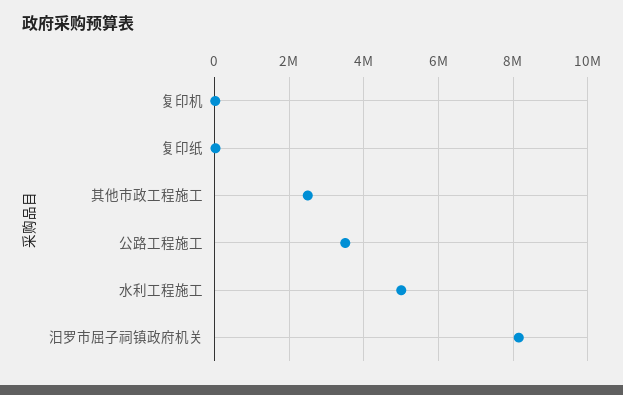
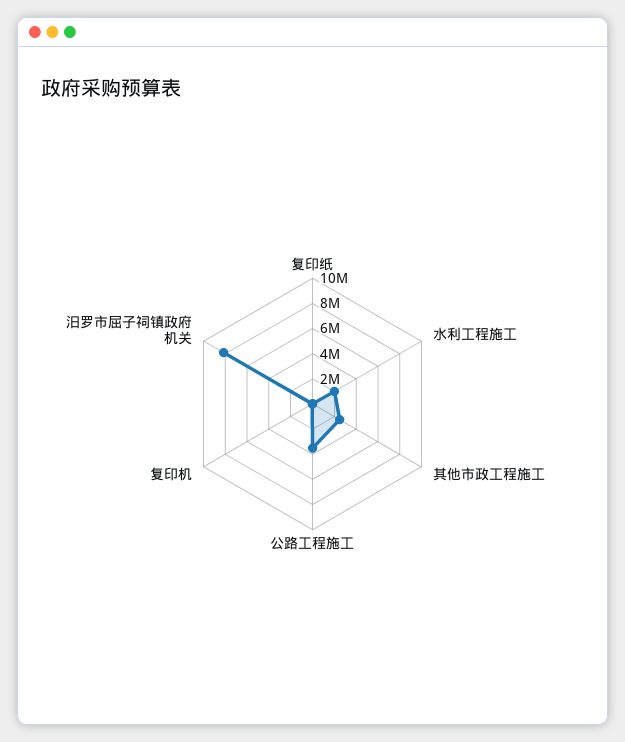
水利工程施工: 5000000 -> 2000000

